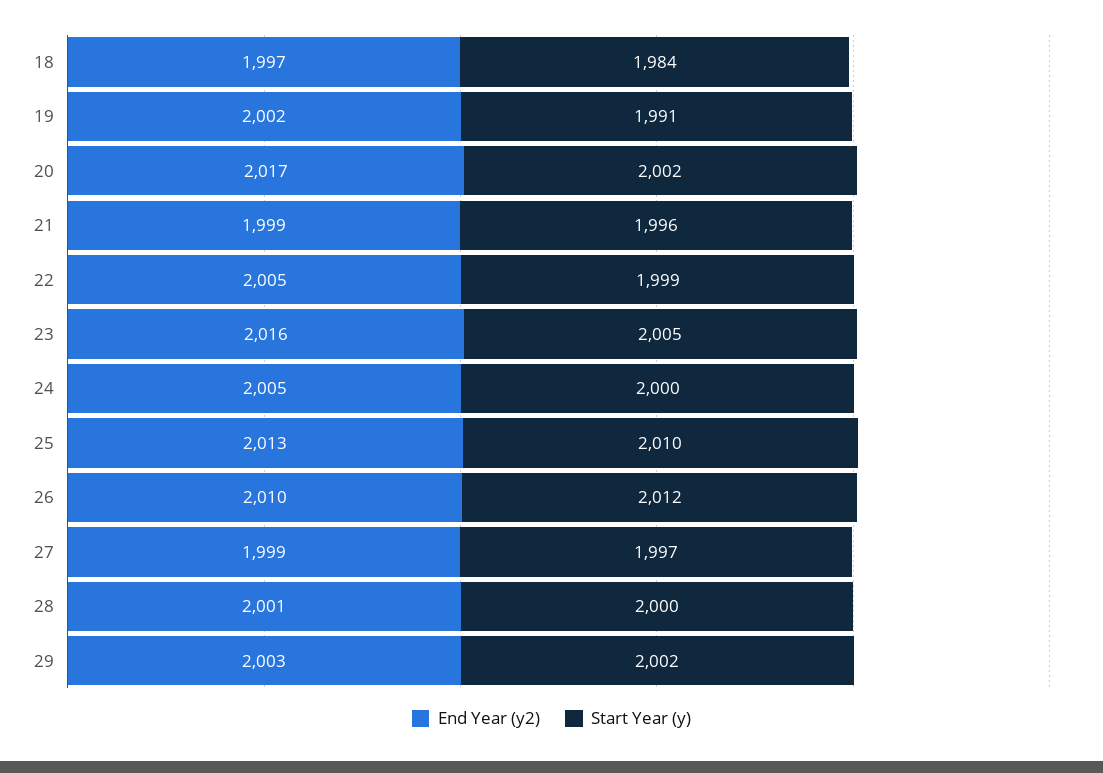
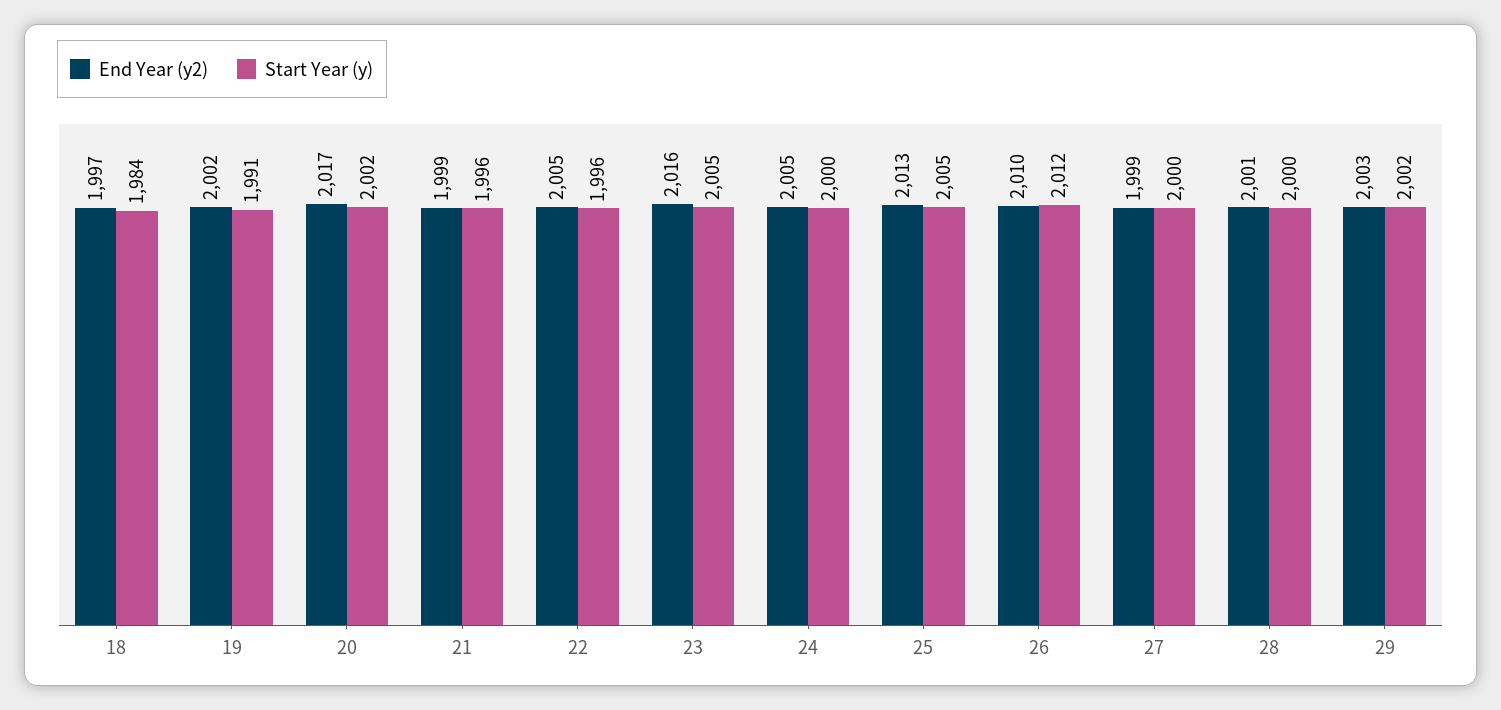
Start Year (y), 22: 1999 -> 1996
Start Year (y), 25: 2010 -> 2005
Start Year (y), 27: 1997 -> 2000

